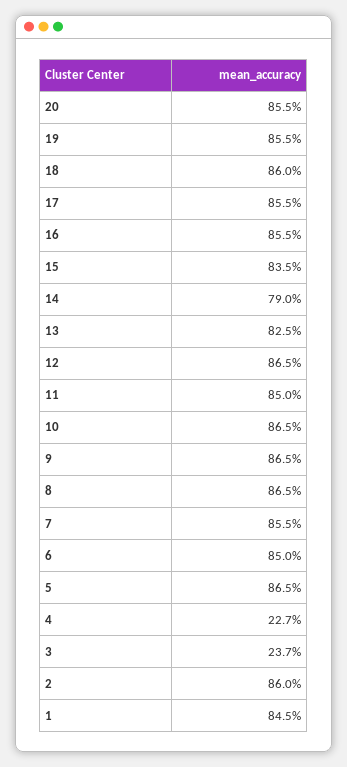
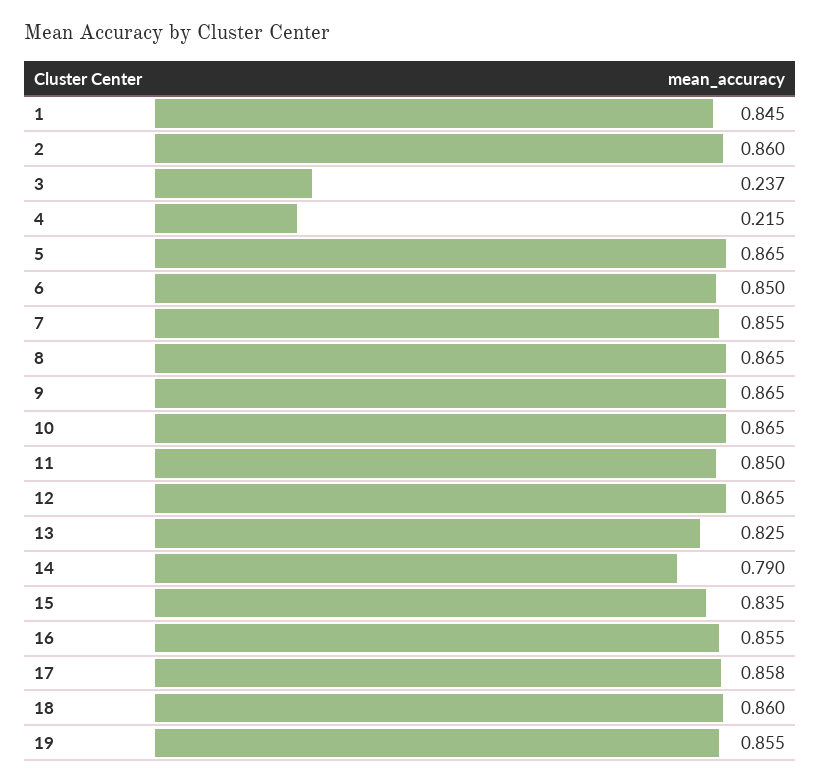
20: 0.855 -> none
17: 0.855 -> 0.858
4: 0.227 -> 0.215

